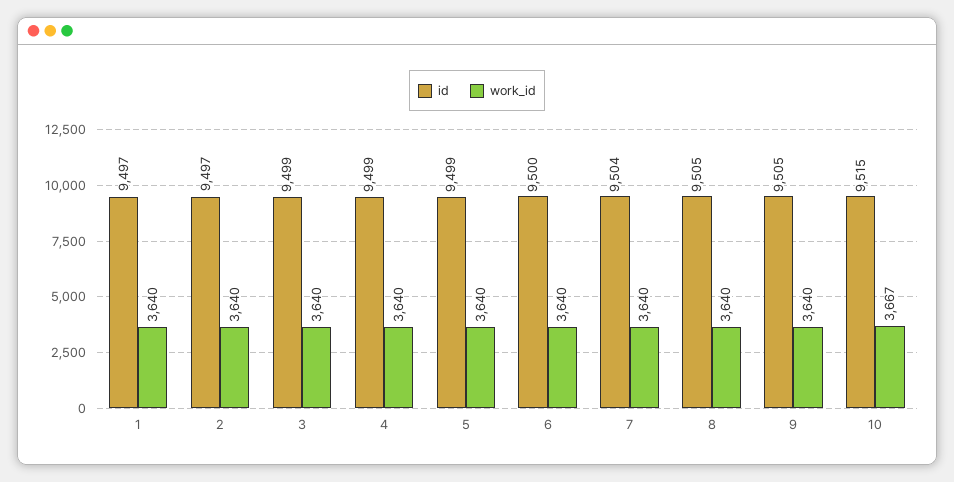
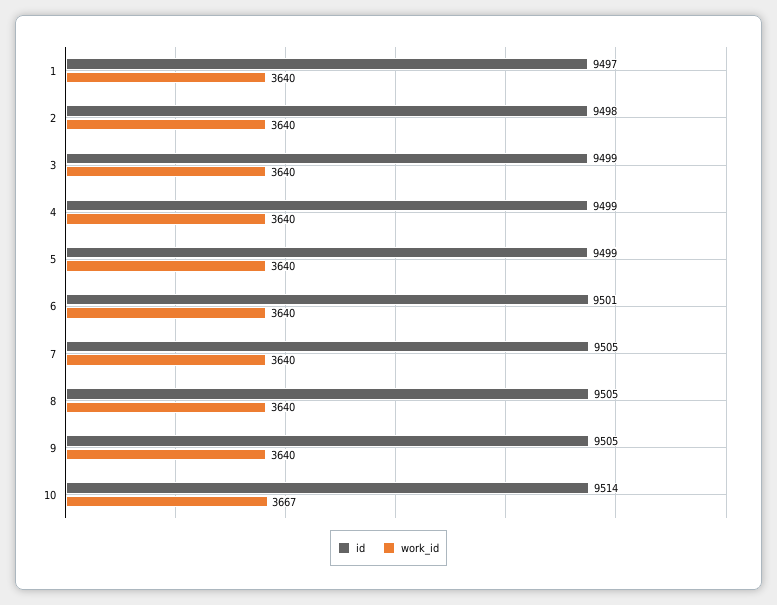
id, 2: 9497 -> 9498
id, 6: 9500 -> 9501
id, 7: 9504 -> 9505
id, 10: 9515 -> 9514

